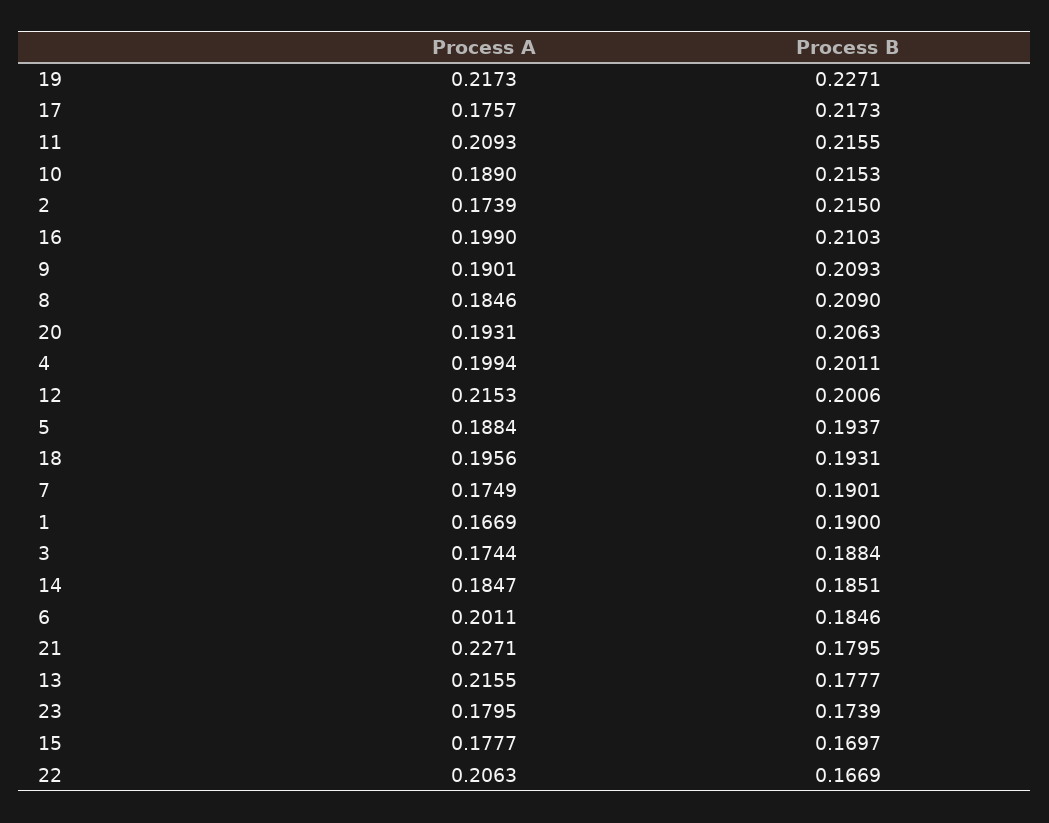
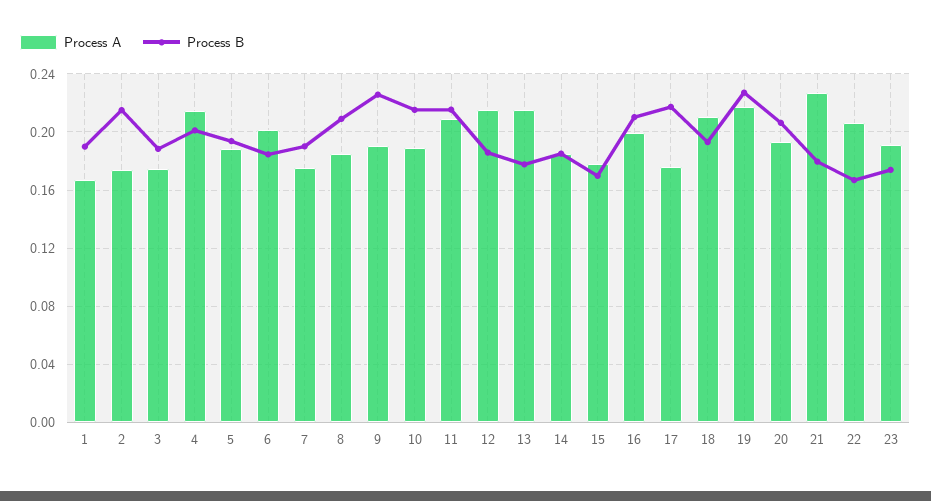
Process B, 9: 0.2093 -> 0.225
Process A, 4: 0.1994 -> 0.215
Process B, 12: 0.2006 -> 0.185
Process A, 18: 0.1956 -> 0.21
Process A, 23: 0.1795 -> 0.19

